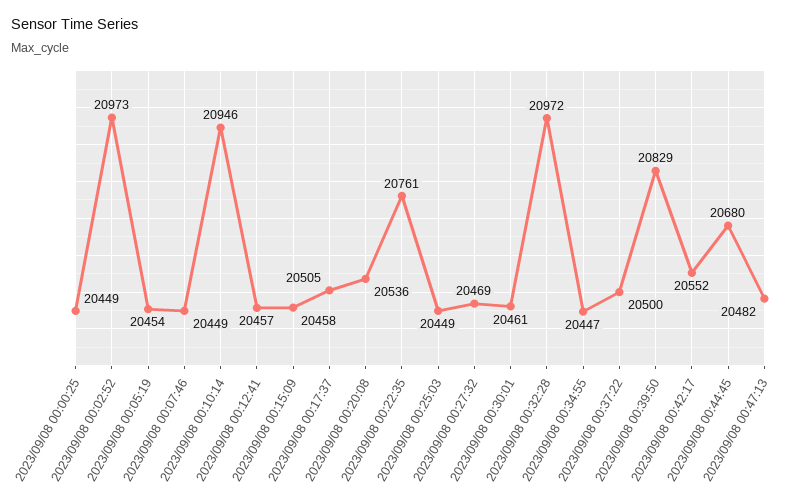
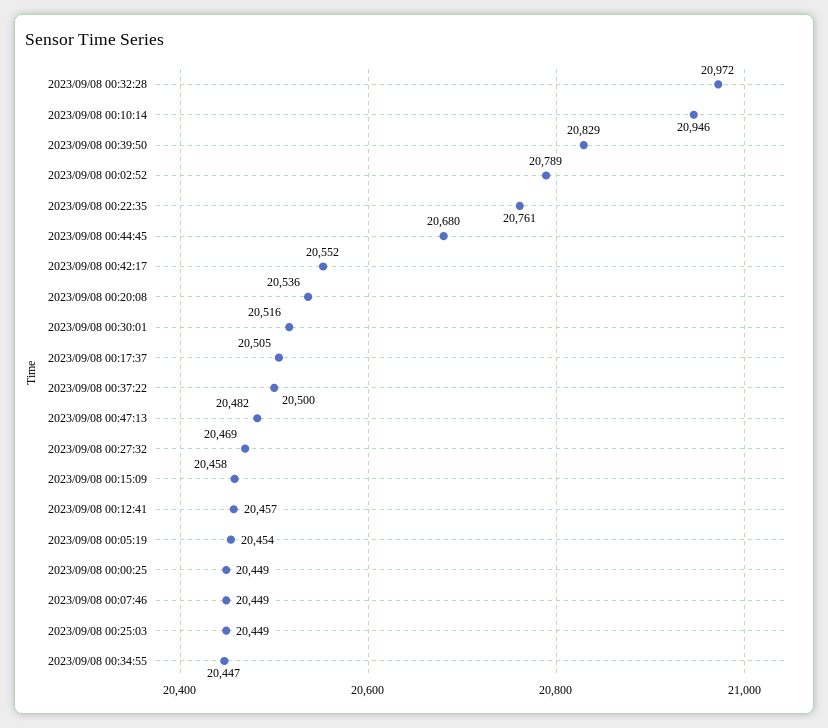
2023/09/08 00:02:52: 20973 -> 20789
2023/09/08 00:30:01: 20461 -> 20516

